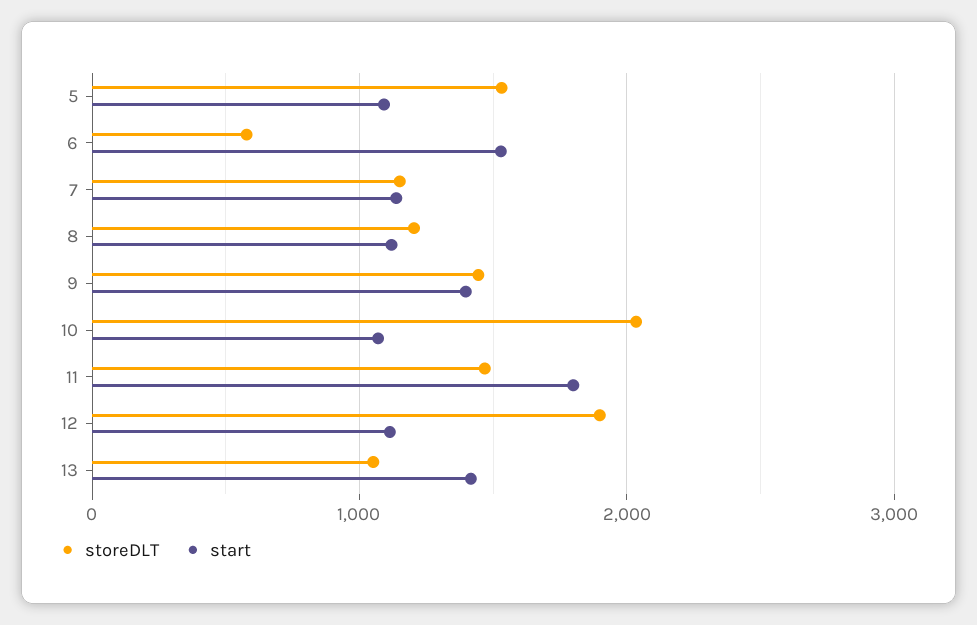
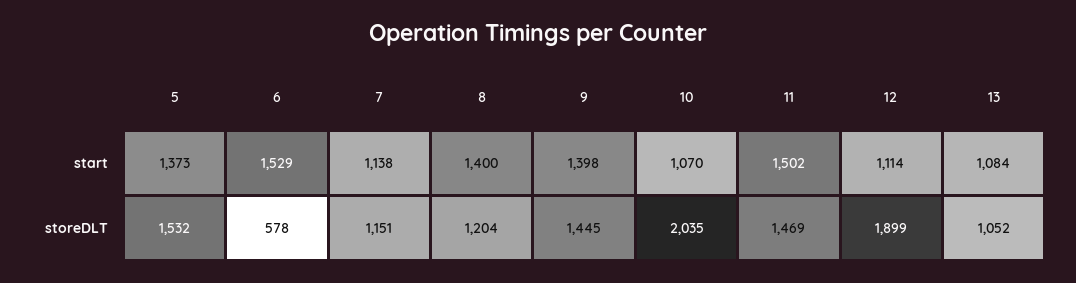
start, 5: 1100 -> 1373
start, 8: 1100 -> 1400
start, 11: 1800 -> 1502
start, 13: 1400 -> 1084

